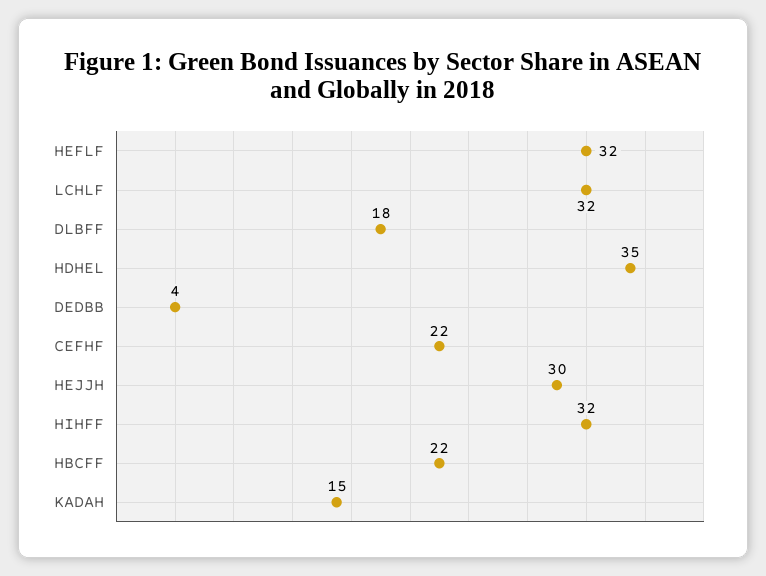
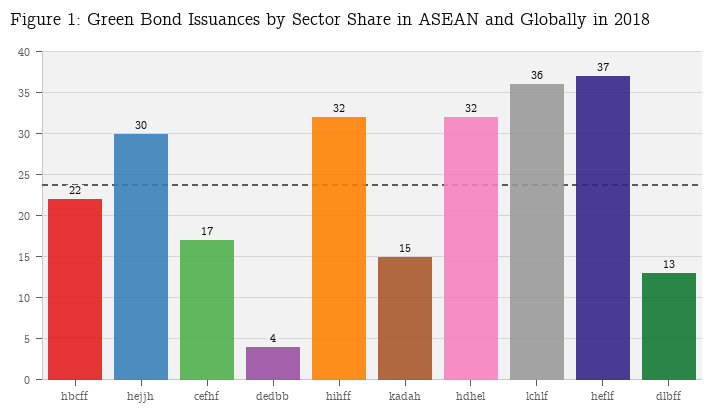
HEFLF: 32 -> 37
LCHLF: 32 -> 36
DLBFF: 18 -> 13
HDHEL: 35 -> 32
CEFHF: 22 -> 17

